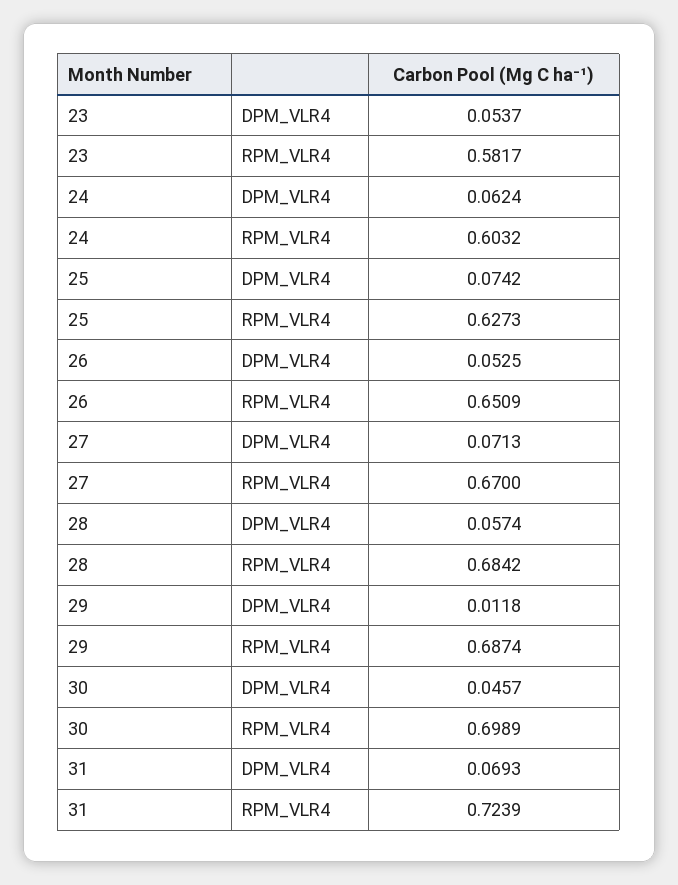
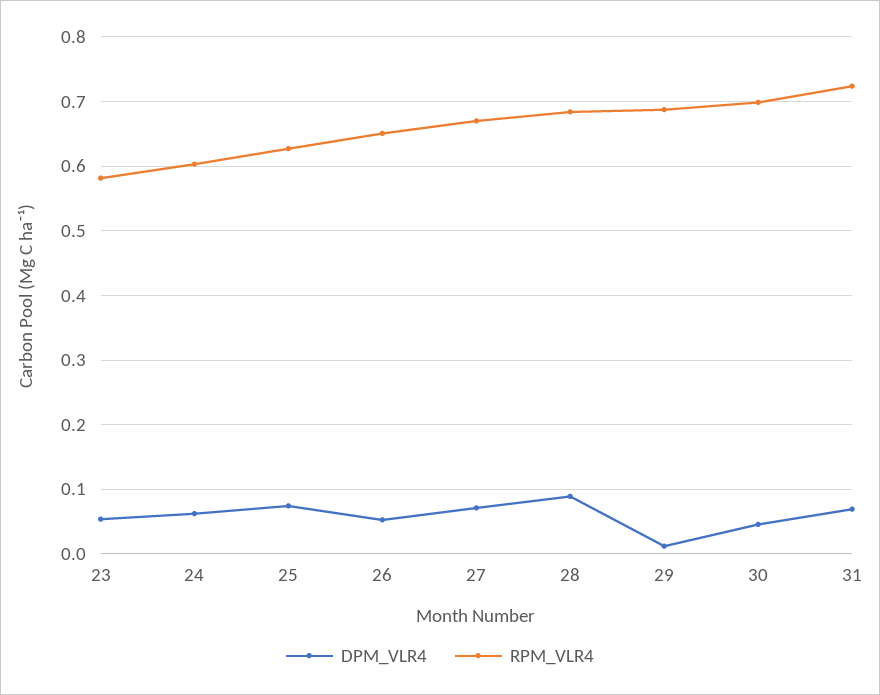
DPM_VLR4, 28: 0.0574 -> 0.09

